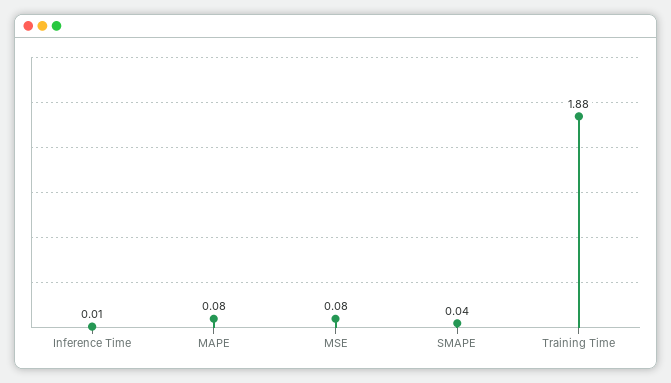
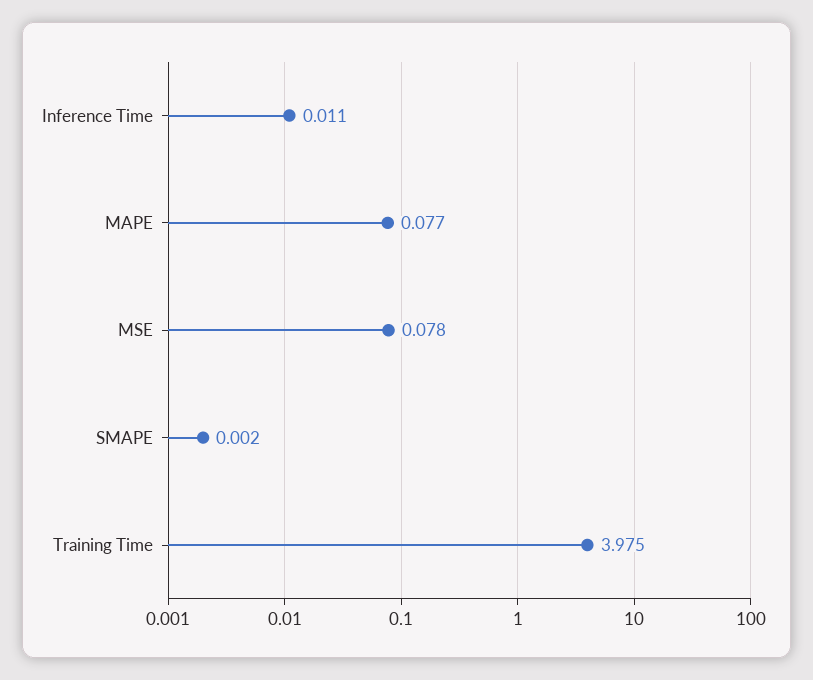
SMAPE: 0.04 -> 0.002
Training Time: 1.88 -> 3.975

